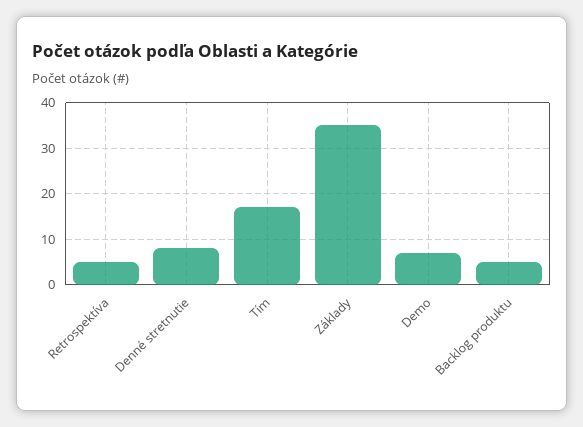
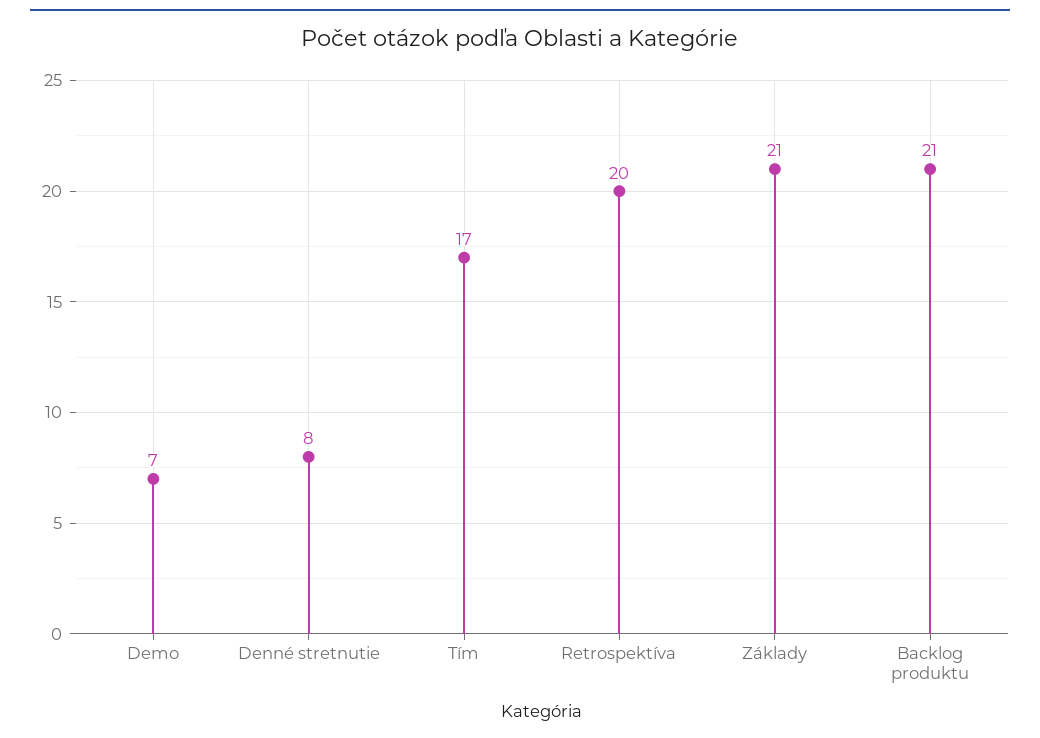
Retrospektíva: 5 -> 20
Základy: 35 -> 21
Backlog produktu: 5 -> 21

